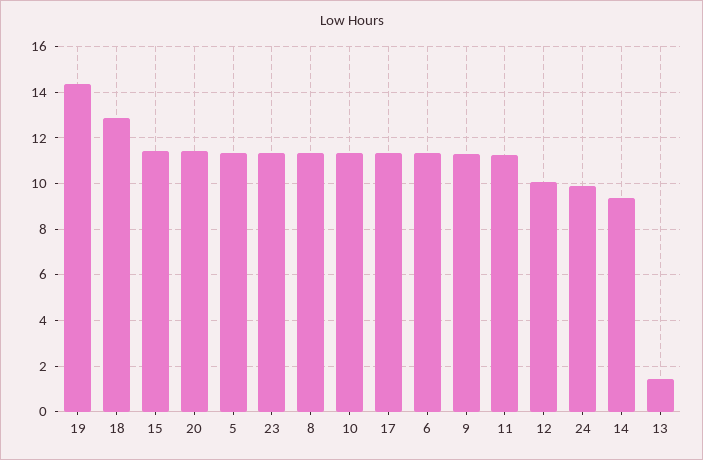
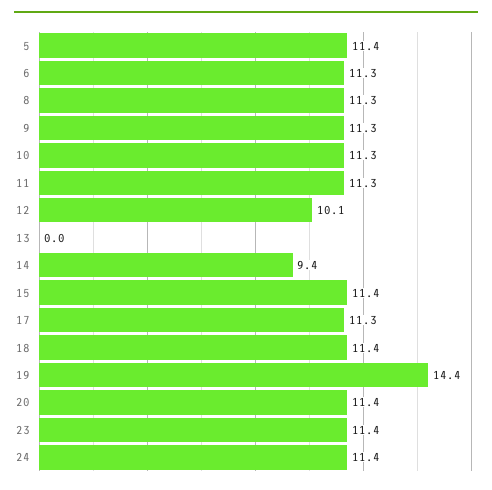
18: 13 -> 11.4
24: 10 -> 11.4
13: 1.5 -> 0

